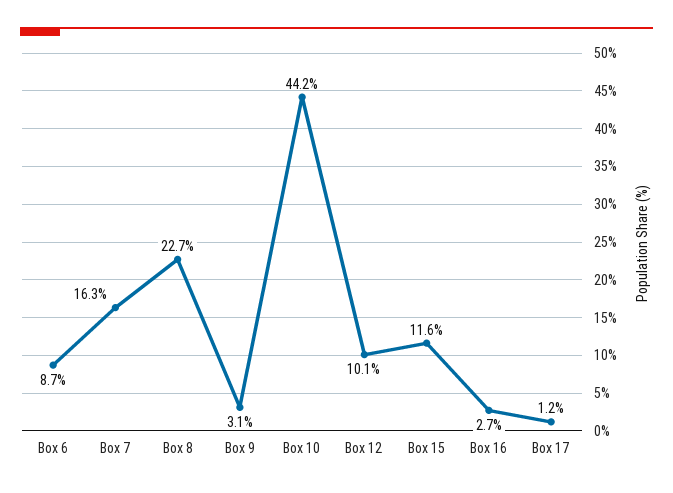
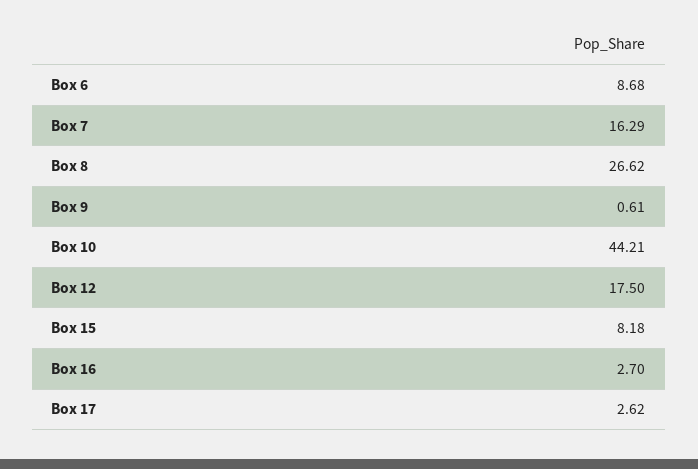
Box 8: 22.7 -> 26.62
Box 9: 3.1 -> 0.61
Box 12: 10.1 -> 17.5
Box 15: 11.6 -> 8.18
Box 17: 1.2 -> 2.62

